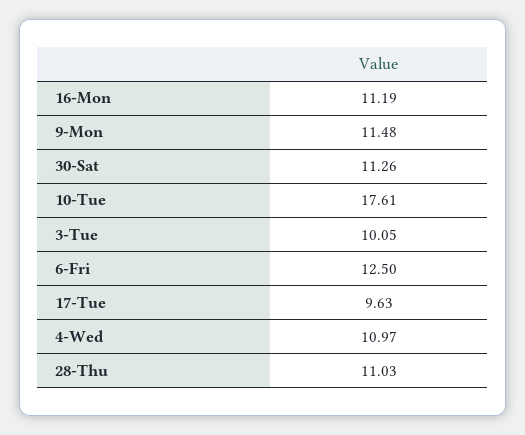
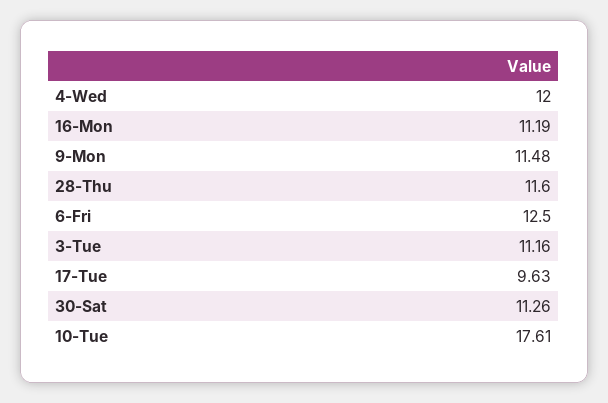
3-Tue: 10.05 -> 11.16
4-Wed: 10.97 -> 12
28-Thu: 11.03 -> 11.6

